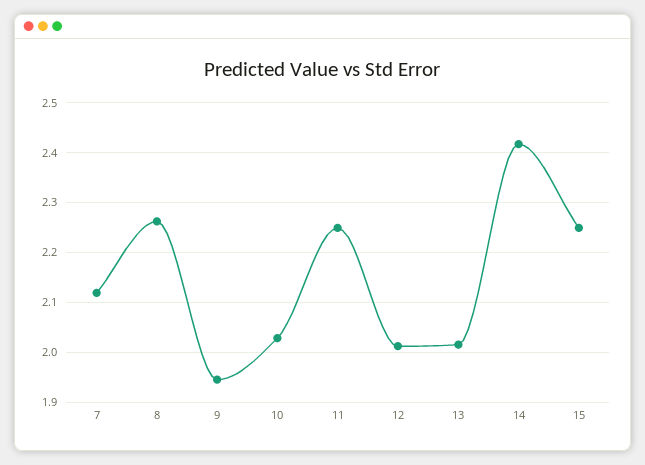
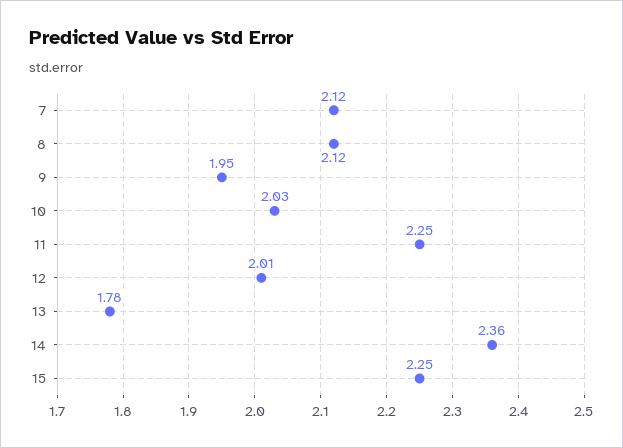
8: 2.26 -> 2.12
13: 2.02 -> 1.78
14: 2.42 -> 2.36

